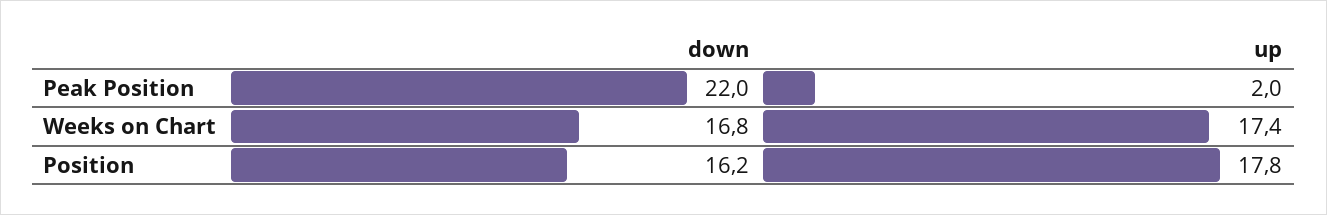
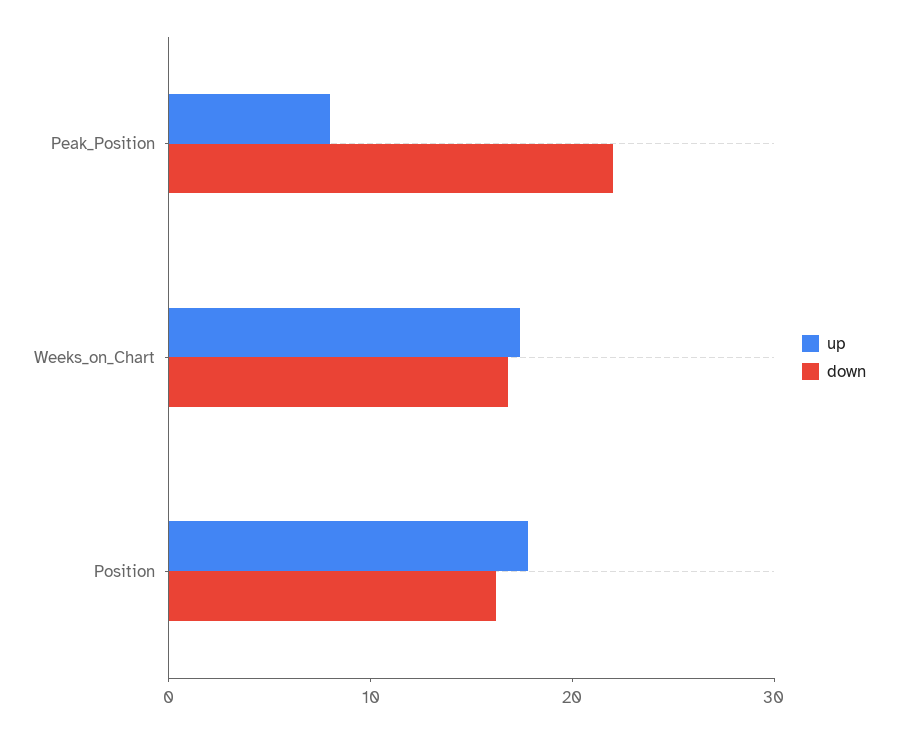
up, Peak Position: 2 -> 8

